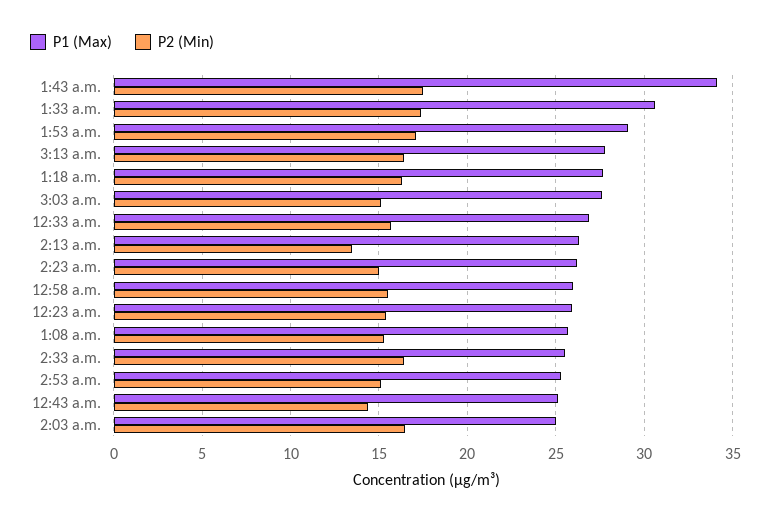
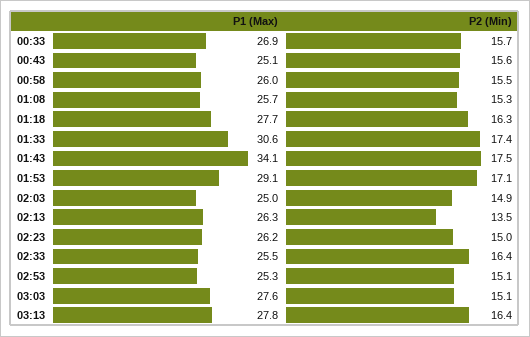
P1 (Max), 12:23 a.m.: 26 -> none
P2 (Min), 12:23 a.m.: 15.5 -> none
P2 (Min), 12:43 a.m.: 14.5 -> 15.6
P2 (Min), 2:03 a.m.: 16.5 -> 14.9

